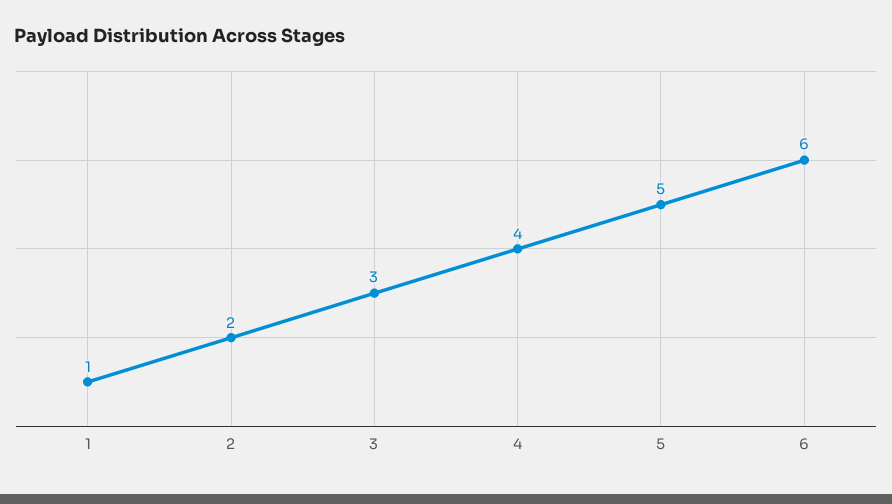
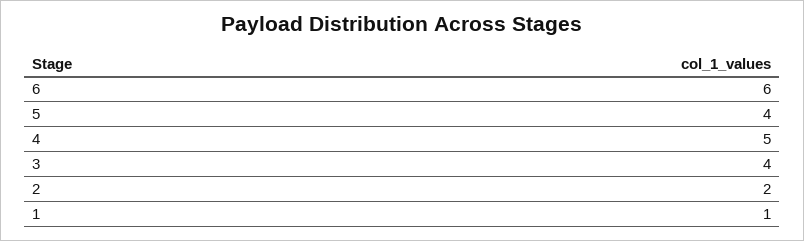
3: 3 -> 4
4: 4 -> 5
5: 5 -> 4

